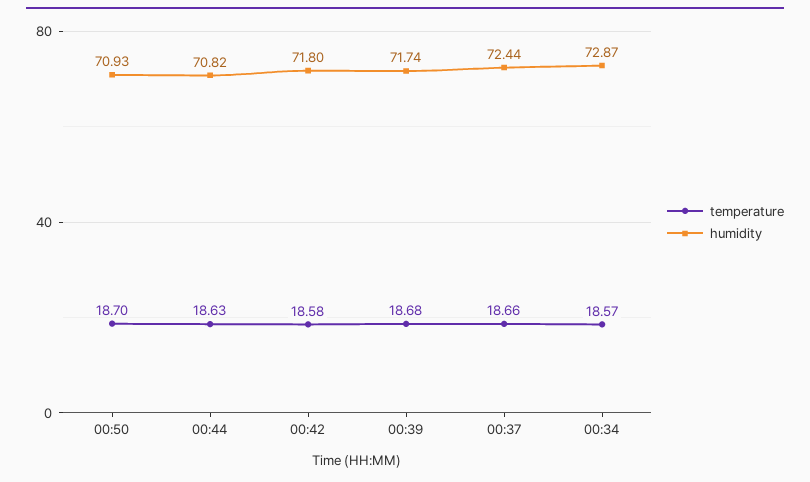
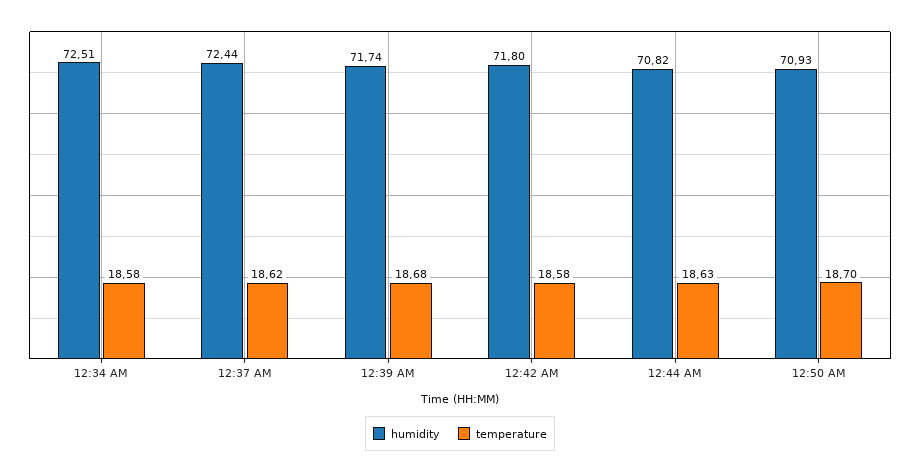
temperature, 00:37: 18.66 -> 18.62
temperature, 00:34: 18.57 -> 18.58
humidity, 00:34: 72.87 -> 72.51

